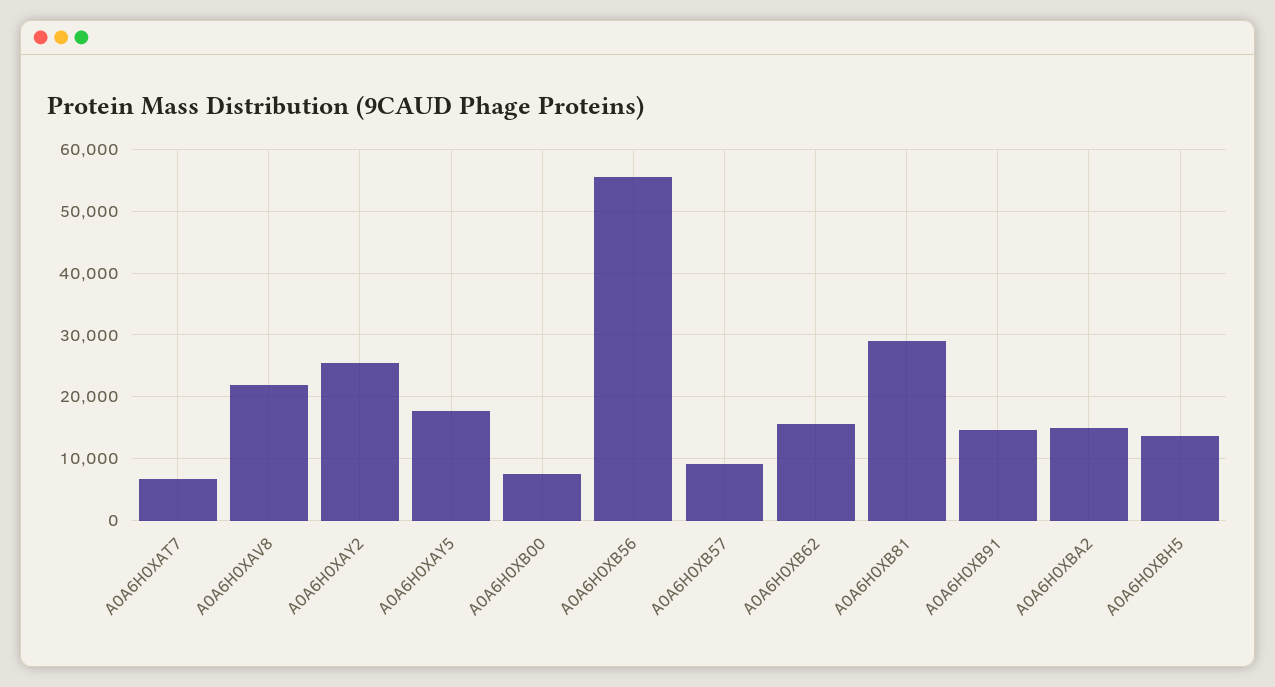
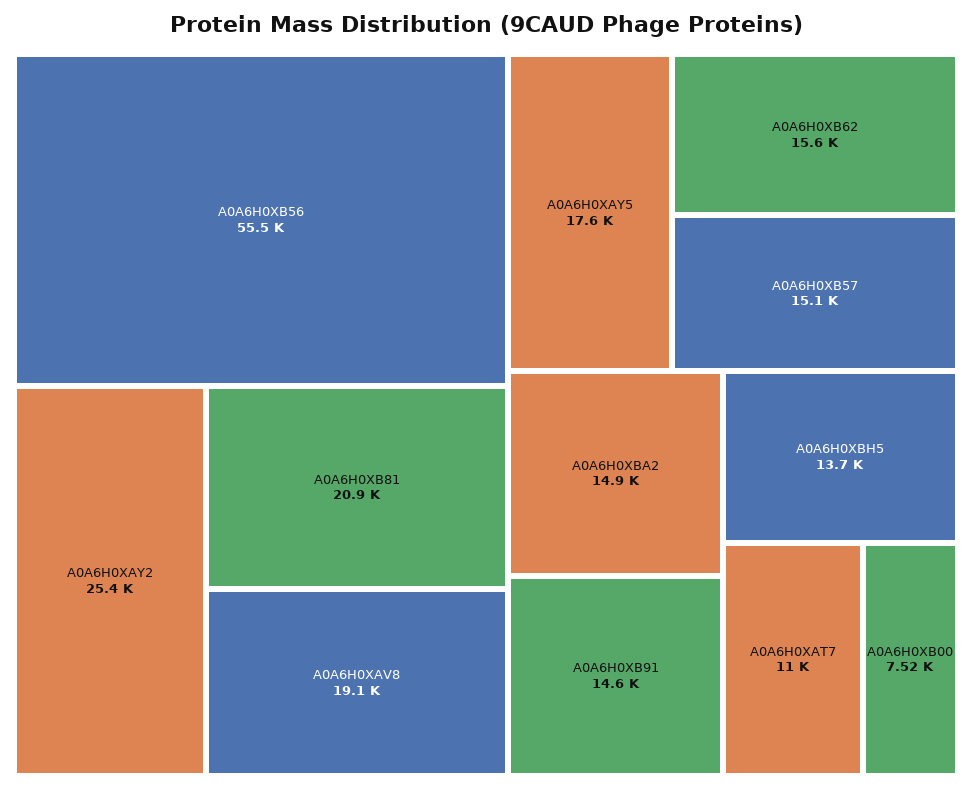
A0A6H0XAT7: 7000 -> 11000
A0A6H0XAV8: 22000 -> 19100
A0A6H0XB57: 9000 -> 15100
A0A6H0XB81: 29000 -> 20900

